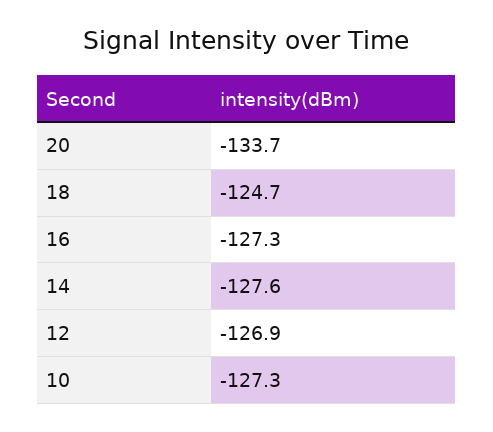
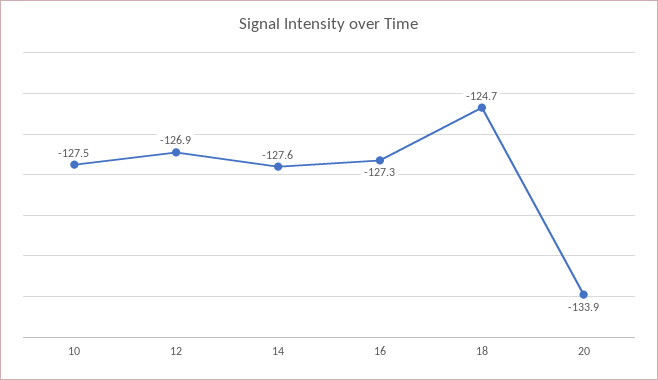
20: -133.7 -> -133.9
10: -127.3 -> -127.5

